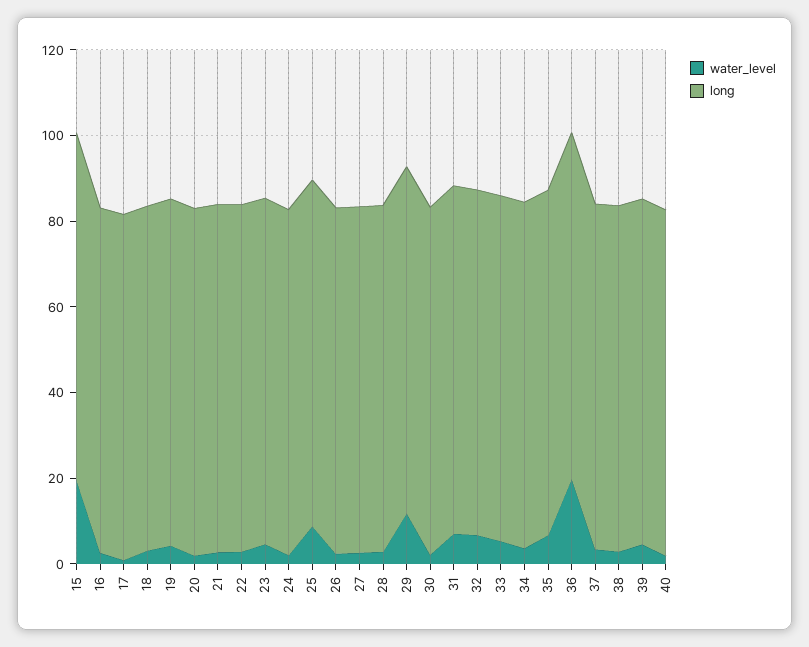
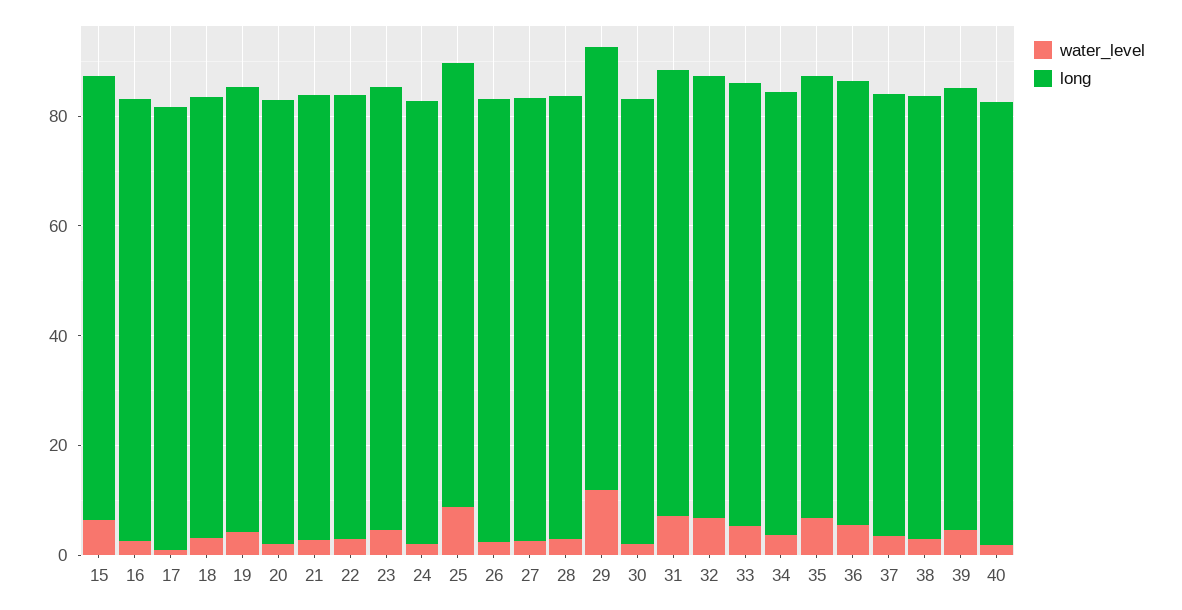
water_level, 15: 20 -> 5
water_level, 36: 20 -> 5

